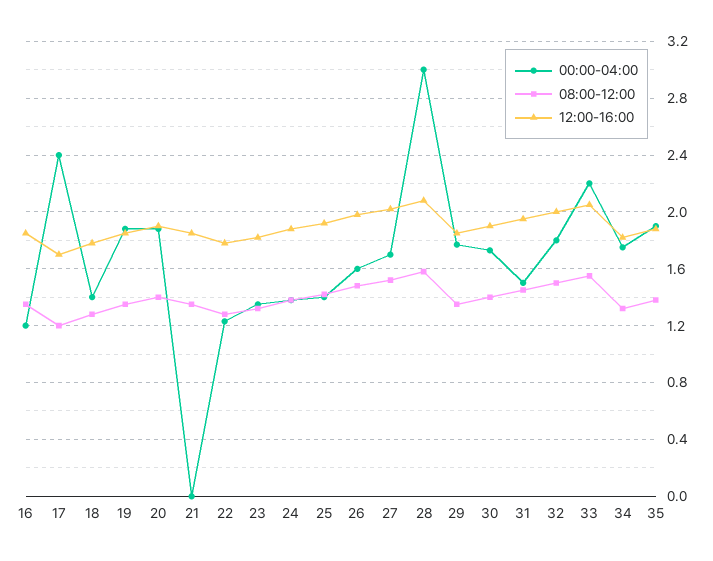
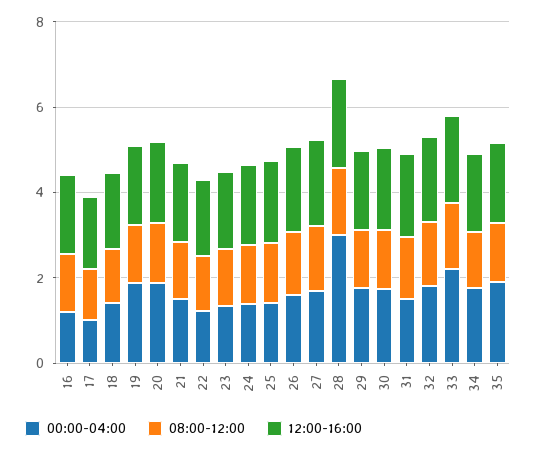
00:00-04:00, 17: 2.4 -> 1
00:00-04:00, 21: 0 -> 1.5

